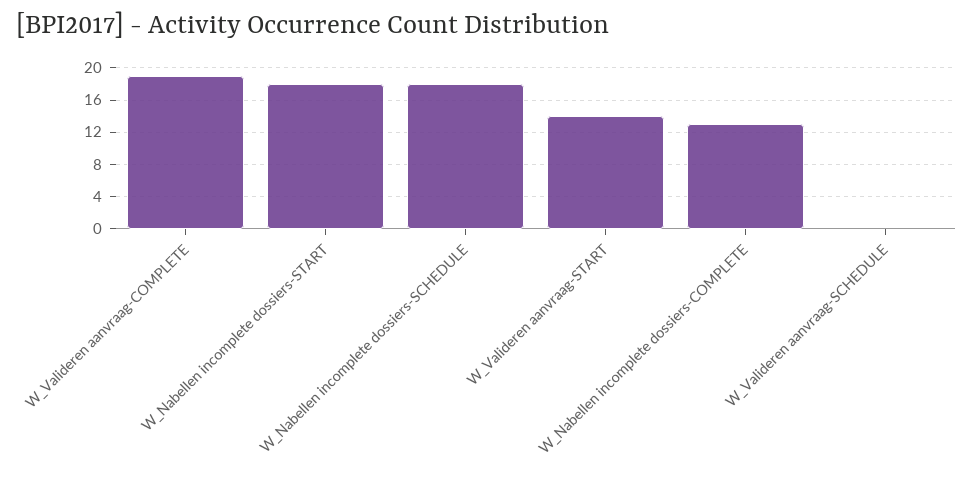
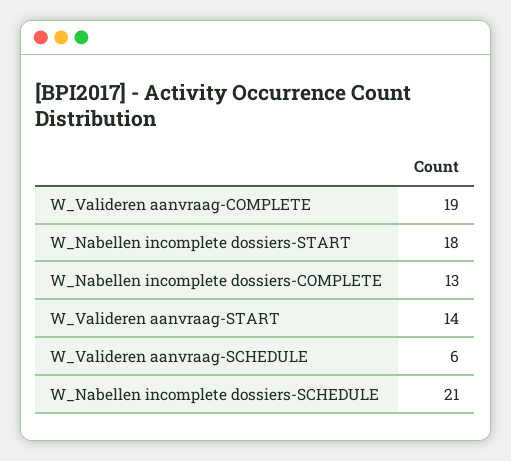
W_Nabellen incomplete dossiers-SCHEDULE: 18 -> 21
W_Valideren aanvraag-SCHEDULE: 0 -> 6

